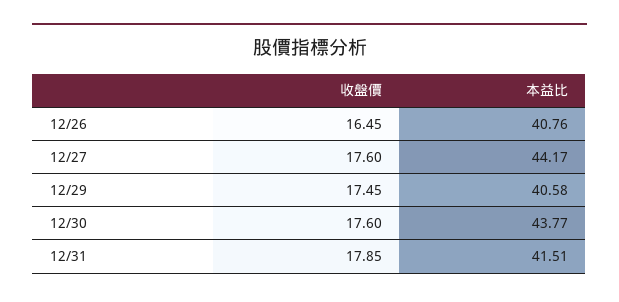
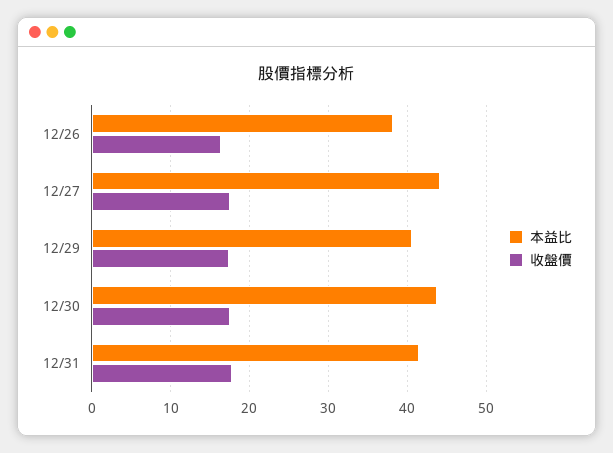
本益比, 12/26: 40.76 -> 38

